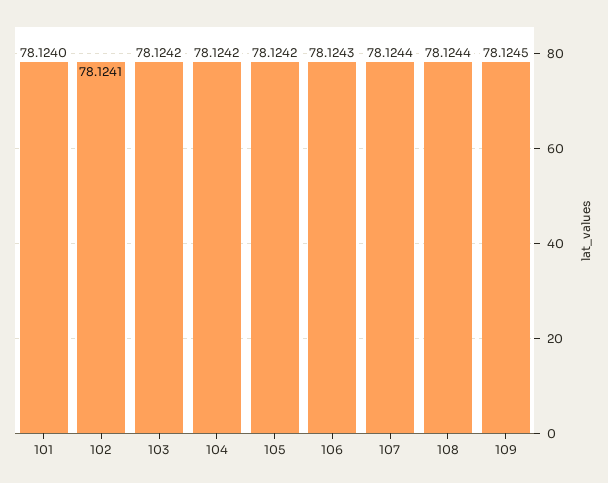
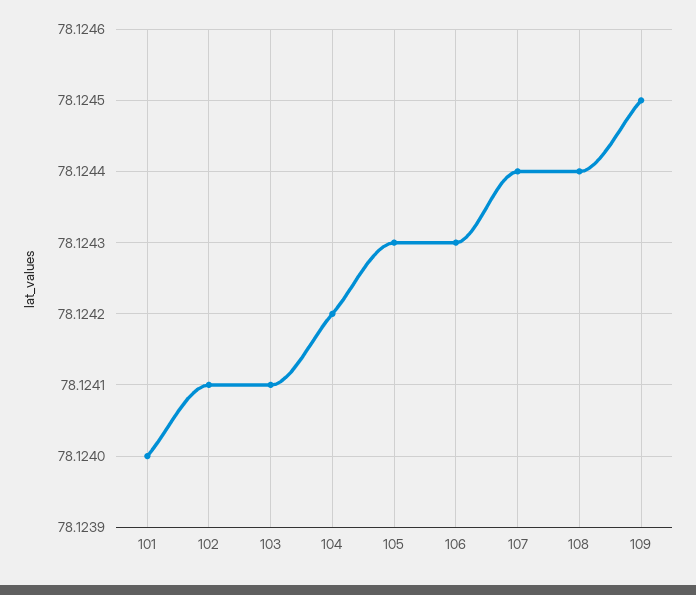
103: 78.1242 -> 78.1241
105: 78.1242 -> 78.1243

